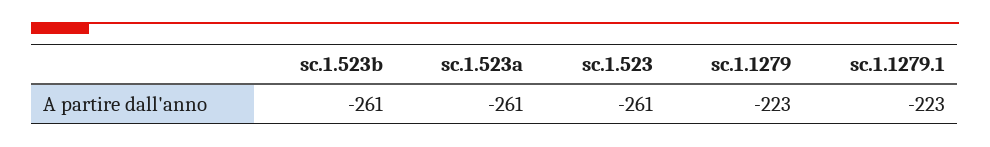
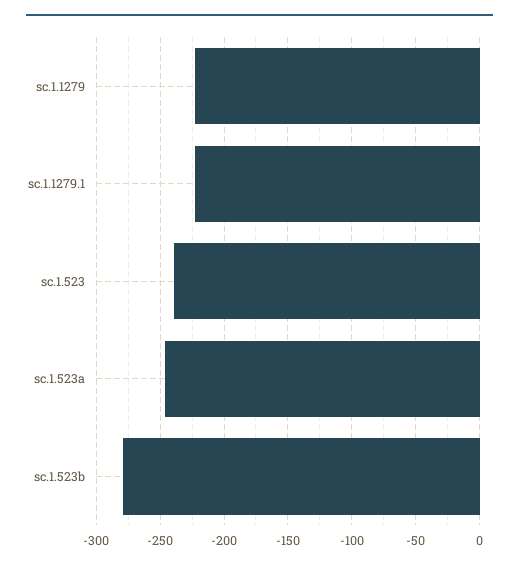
sc.1.523b: -261 -> -280
sc.1.523a: -261 -> -245
sc.1.523: -261 -> -240

